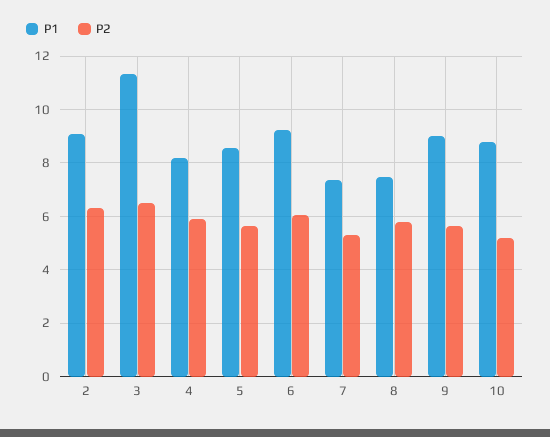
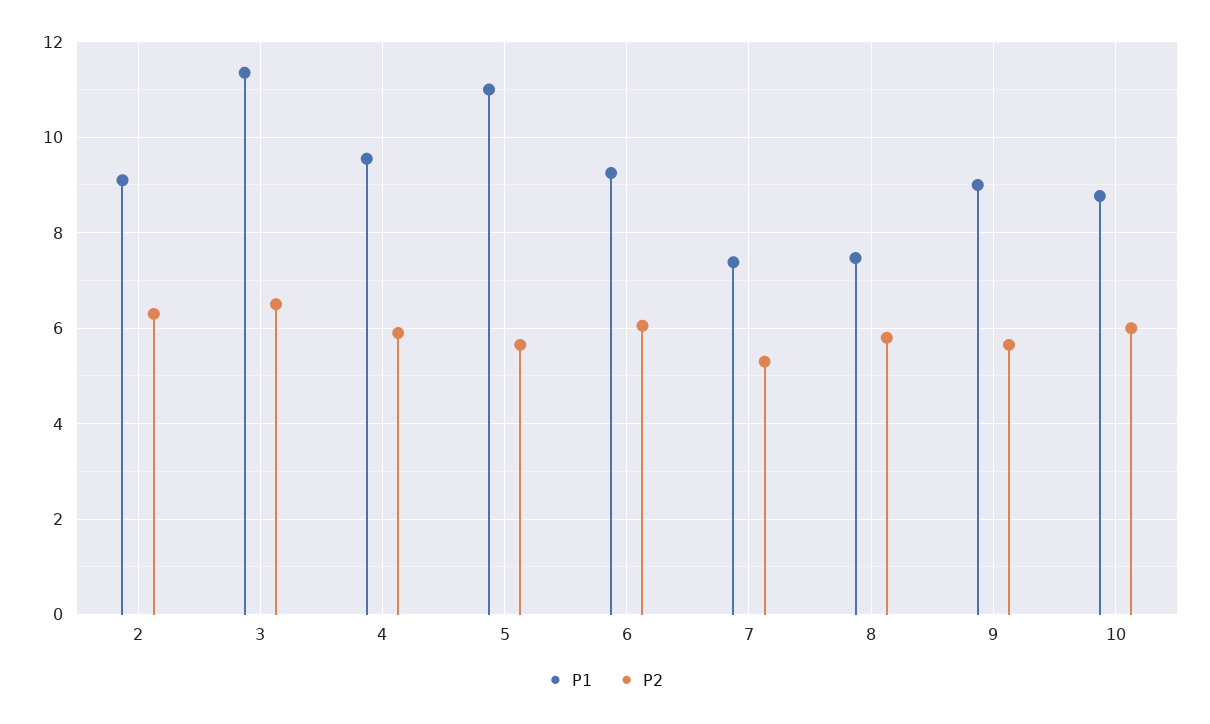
P1, 4: 8.25 -> 9.6
P1, 5: 8.5 -> 11
P2, 10: 5.25 -> 6

